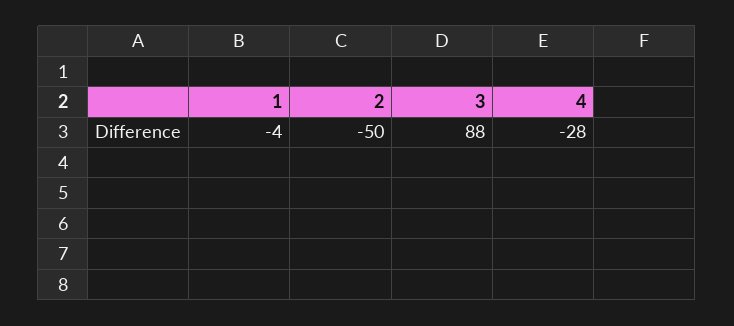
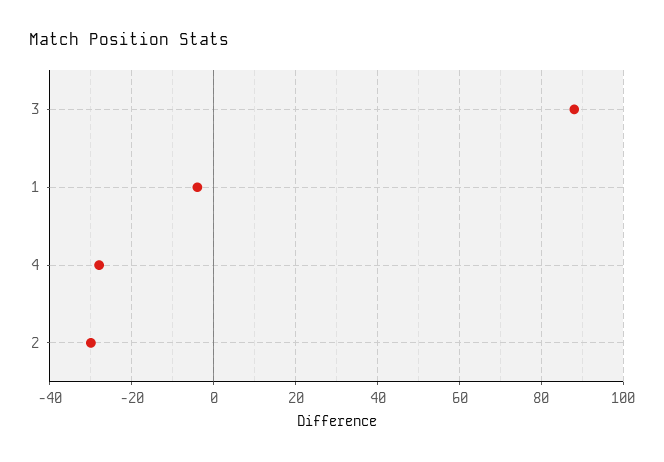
2: -50 -> -30

